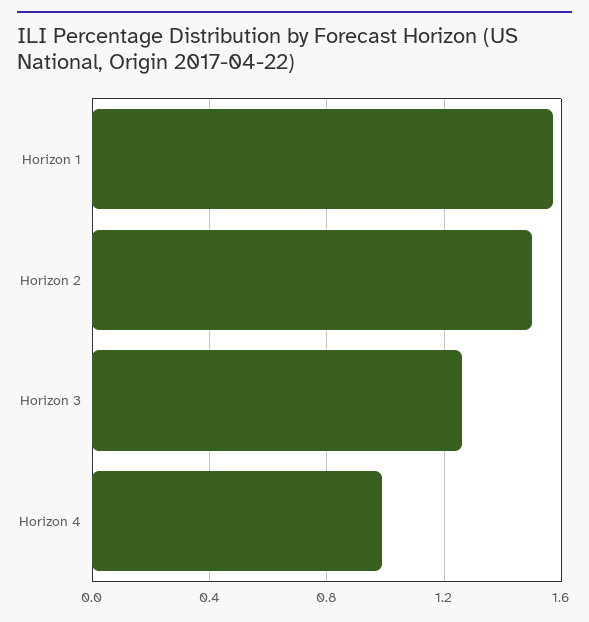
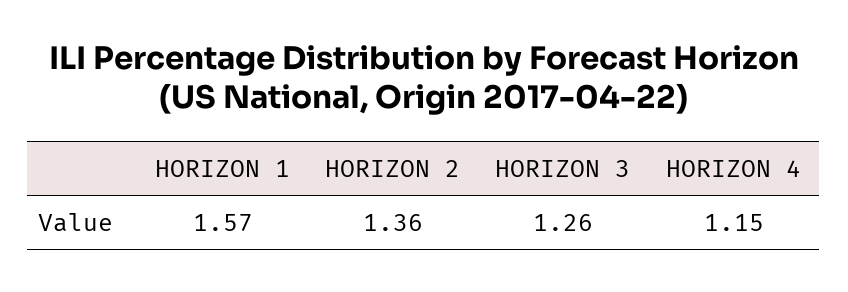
Horizon 2: 1.5 -> 1.36
Horizon 4: 1 -> 1.15

